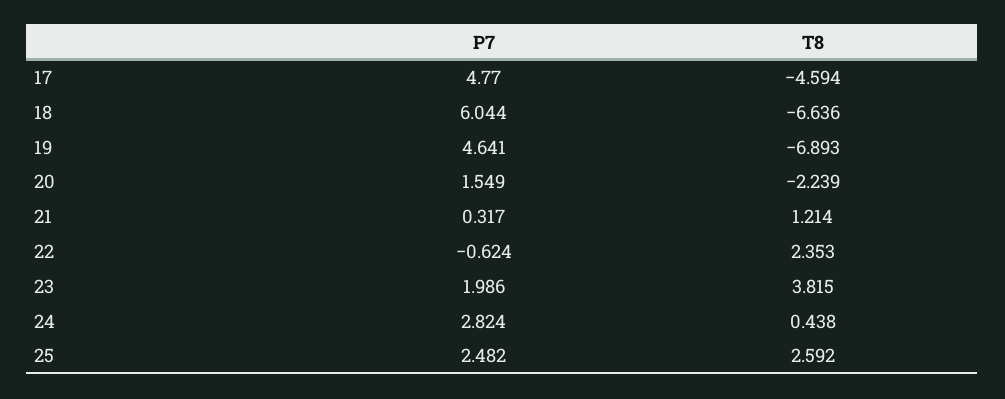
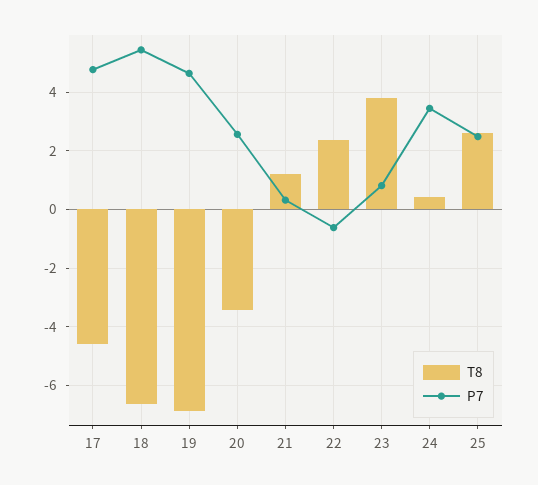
P7, 18: 6.044 -> 5.5
P7, 20: 1.549 -> 2.5
T8, 20: -2.239 -> -3.5
P7, 23: 1.986 -> 0.75
P7, 24: 2.824 -> 3.5

